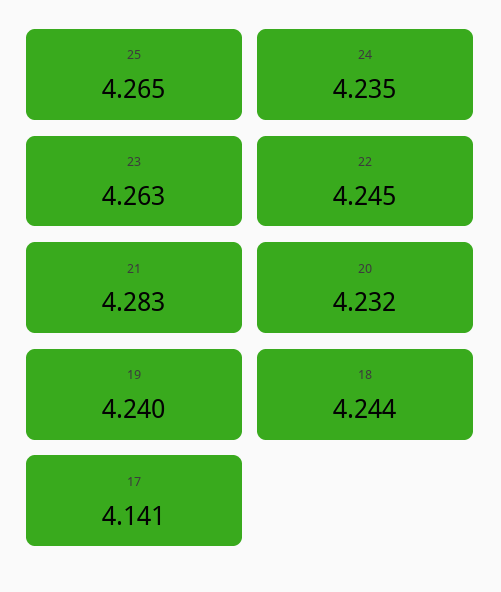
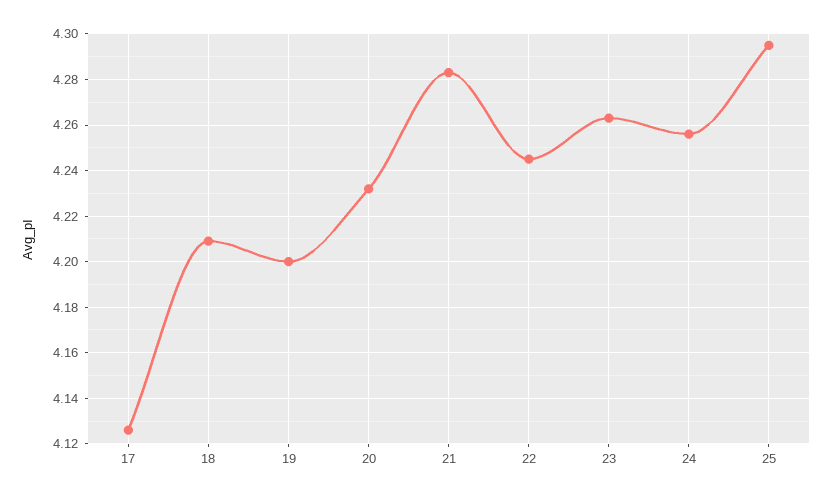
25: 4.265 -> 4.295
24: 4.235 -> 4.255
19: 4.24 -> 4.2
18: 4.244 -> 4.21
17: 4.141 -> 4.125

